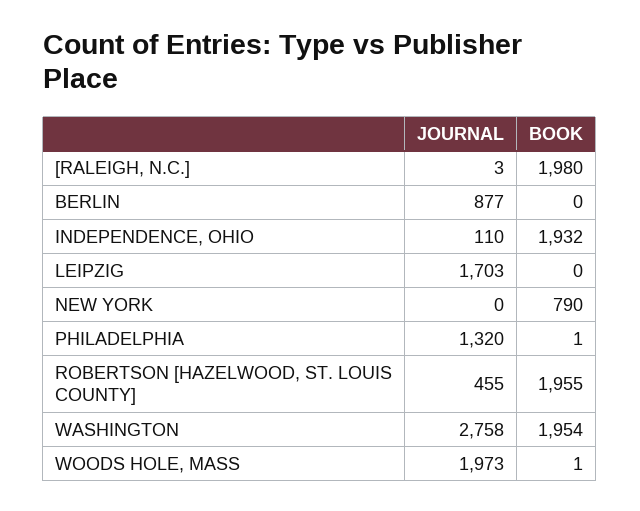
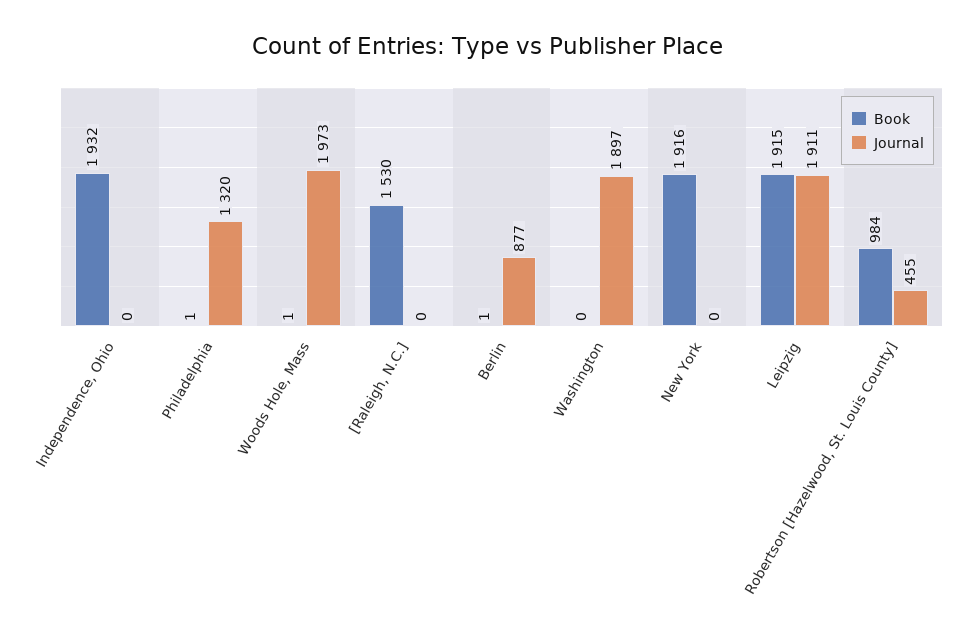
JOURNAL, [RALEIGH, N.C.]: 3 -> 0
BOOK, [RALEIGH, N.C.]: 1980 -> 1530
BOOK, BERLIN: 0 -> 1
JOURNAL, INDEPENDENCE, OHIO: 110 -> 0
JOURNAL, LEIPZIG: 1703 -> 1911
BOOK, LEIPZIG: 0 -> 1915
BOOK, NEW YORK: 790 -> 1916
BOOK, ROBERTSON [HAZELWOOD, ST. LOUIS COUNTY]: 1955 -> 984
JOURNAL, WASHINGTON: 2758 -> 1897
BOOK, WASHINGTON: 1954 -> 0

